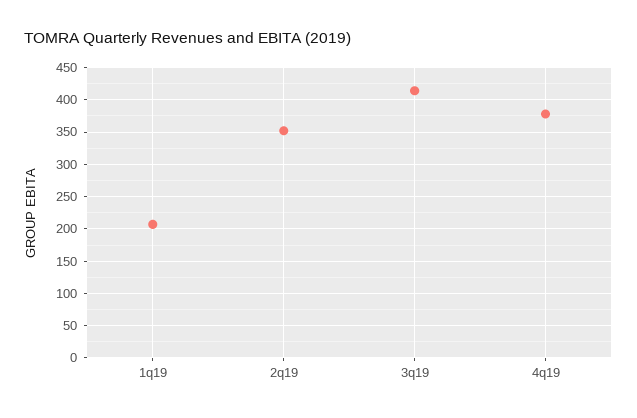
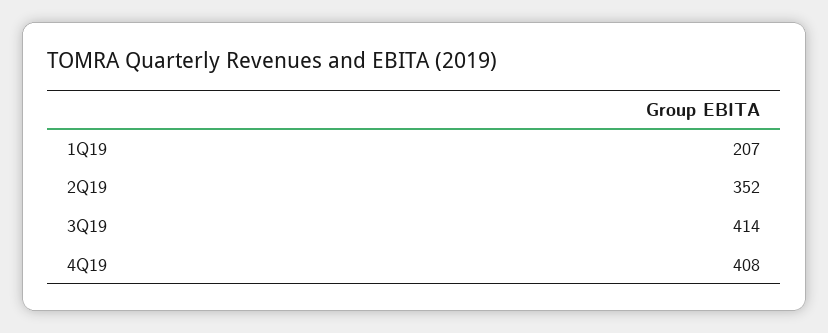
4q19: 380 -> 408

